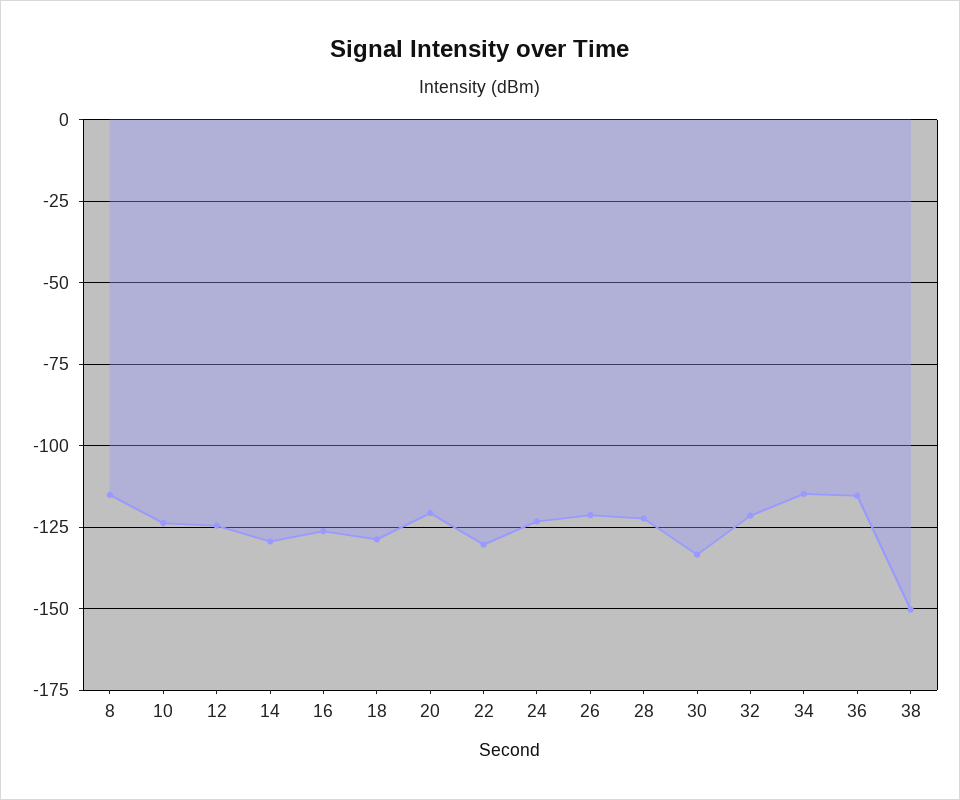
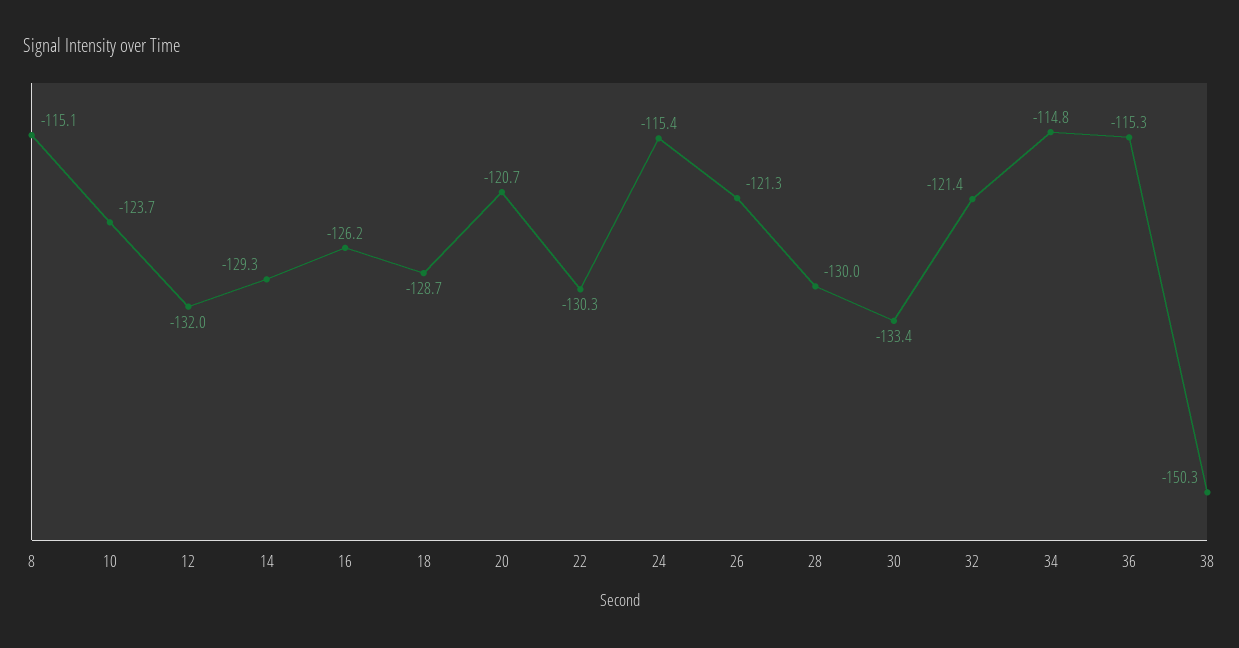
12: -125 -> -132
24: -122.5 -> -115.4
28: -122.5 -> -130

